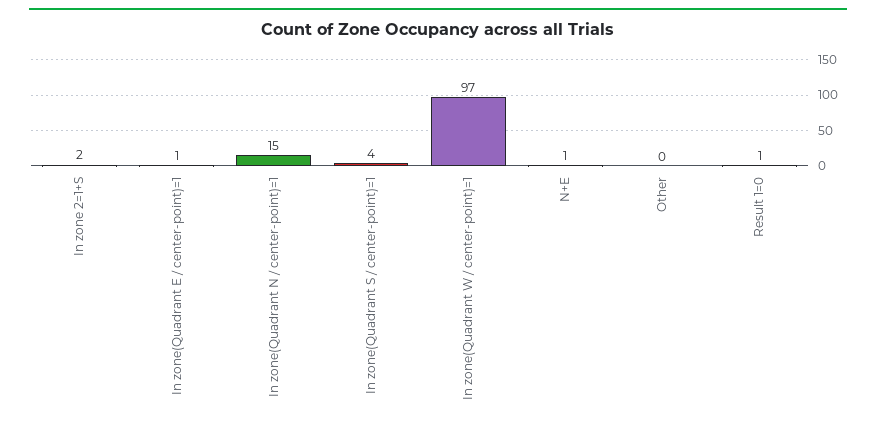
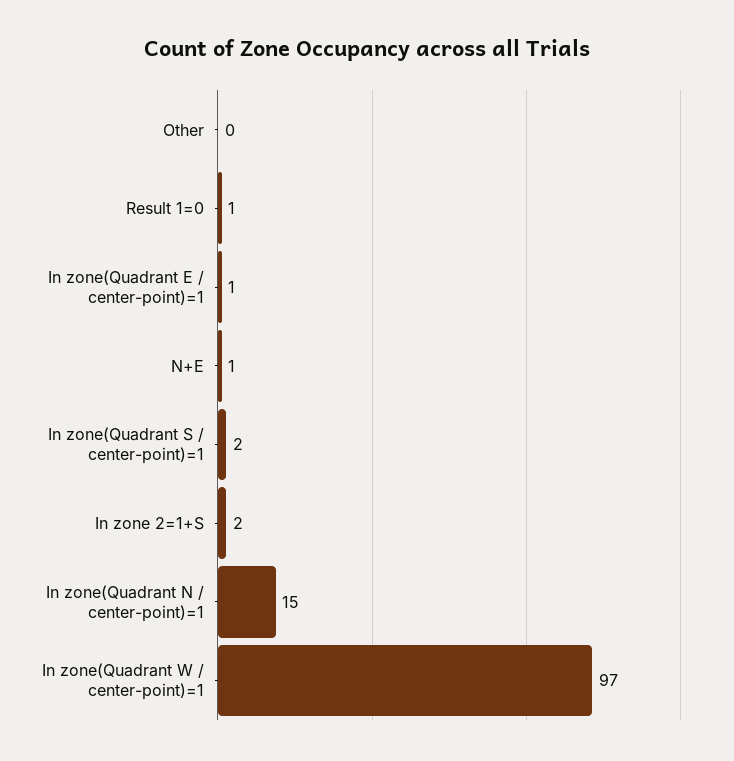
In zone(Quadrant S / center-point)=1: 4 -> 2

